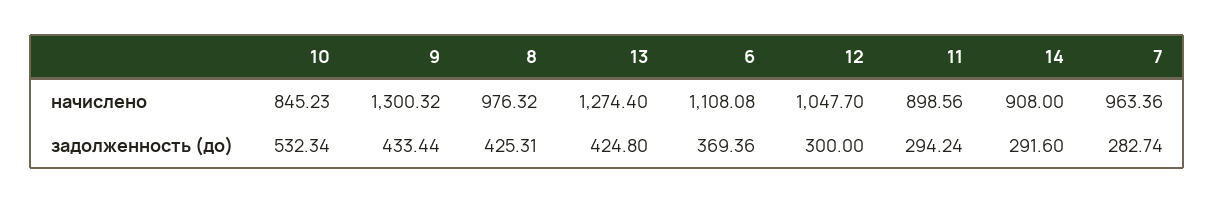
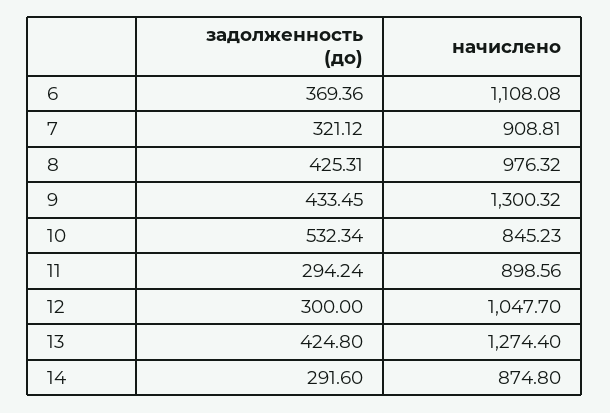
14, начислено: 908 -> 874.8
7, начислено: 963.36 -> 908.81
9, задолженность (до): 433.44 -> 433.45
7, задолженность (до): 282.74 -> 321.12

